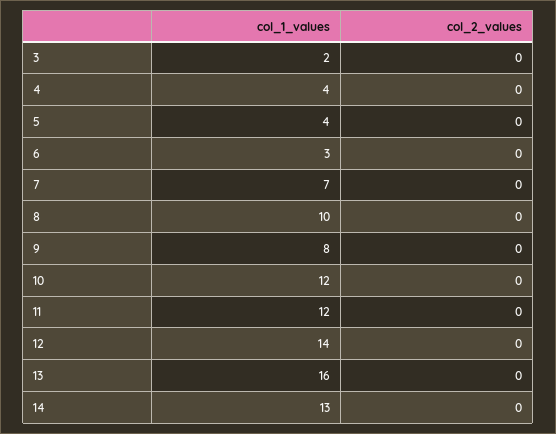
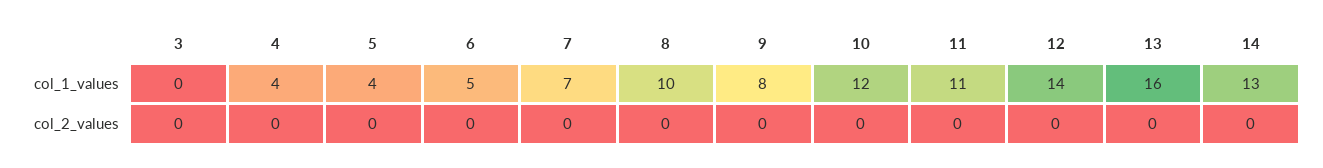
col_1_values, 3: 2 -> 0
col_1_values, 6: 3 -> 5
col_1_values, 11: 12 -> 11

